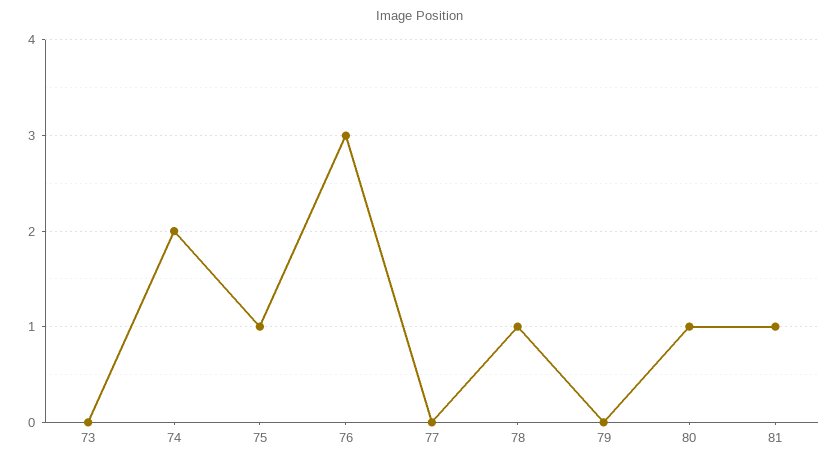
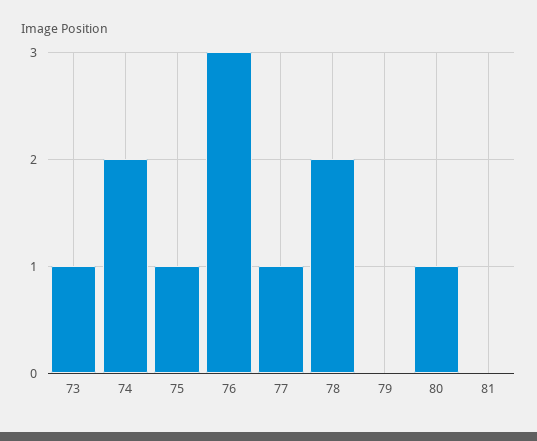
73: 0 -> 1
77: 0 -> 1
78: 1 -> 2
81: 1 -> 0

